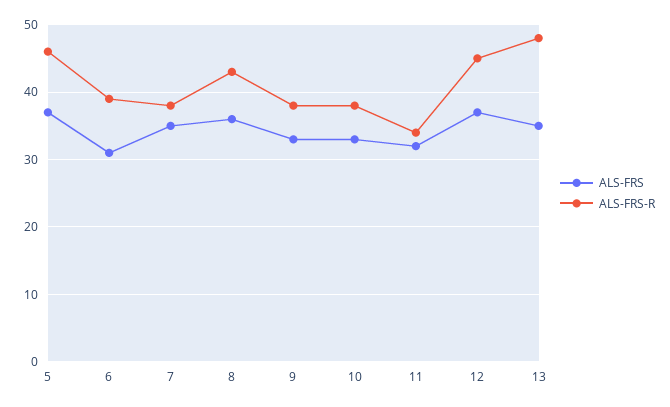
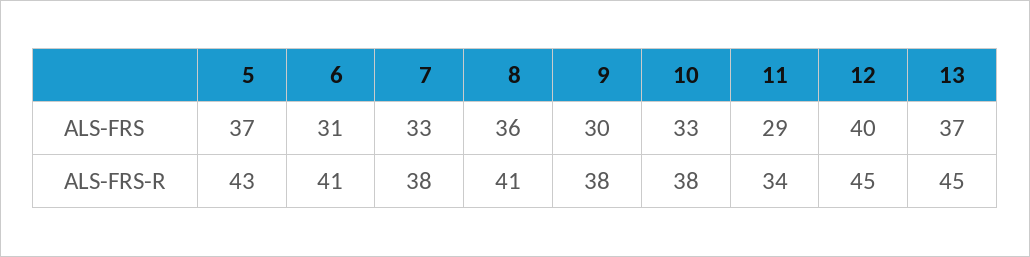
ALS-FRS-R, 5: 46 -> 43
ALS-FRS-R, 6: 39 -> 41
ALS-FRS, 7: 35 -> 33
ALS-FRS-R, 8: 43 -> 41
ALS-FRS, 9: 33 -> 30
ALS-FRS, 11: 32 -> 29
ALS-FRS, 12: 37 -> 40
ALS-FRS, 13: 35 -> 37
ALS-FRS-R, 13: 48 -> 45

